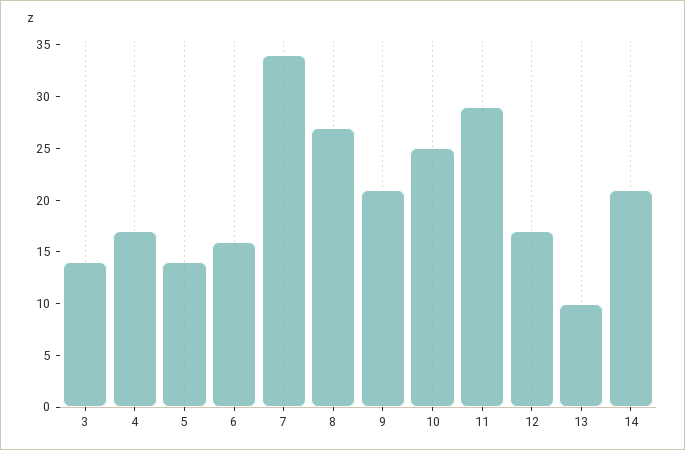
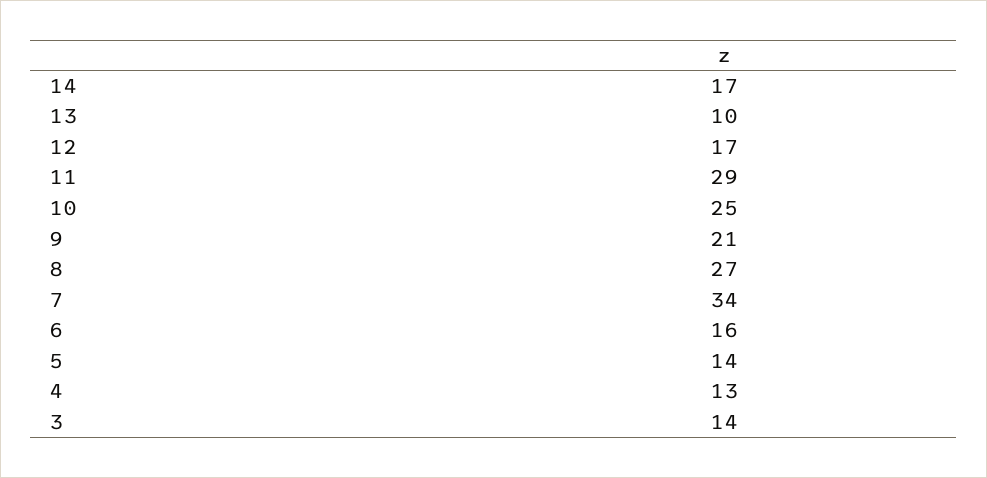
4: 17 -> 13
14: 21 -> 17

